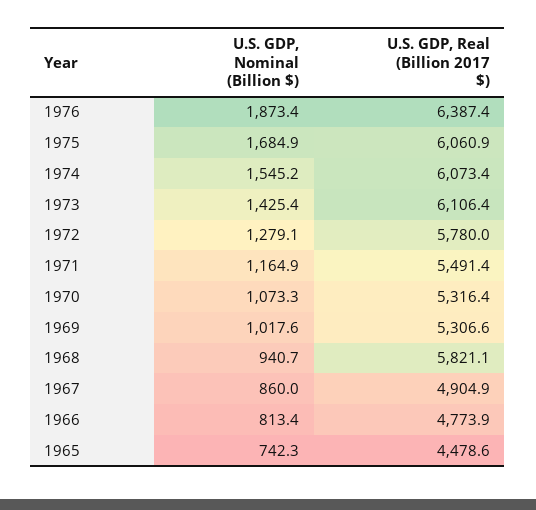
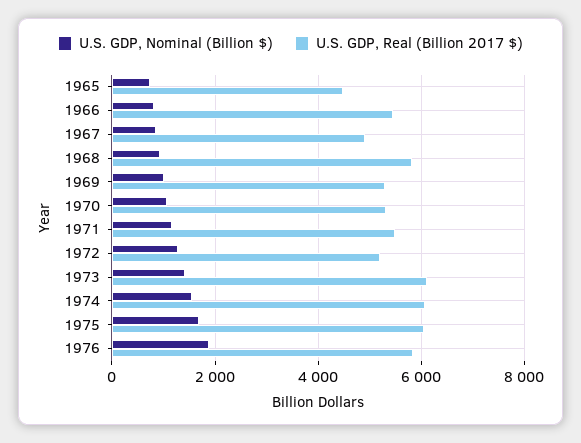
U.S. GDP, Real (Billion 2017 $), 1976: 6387.4 -> 5800
U.S. GDP, Real (Billion 2017 $), 1972: 5780 -> 5200
U.S. GDP, Real (Billion 2017 $), 1966: 4773.9 -> 5400

